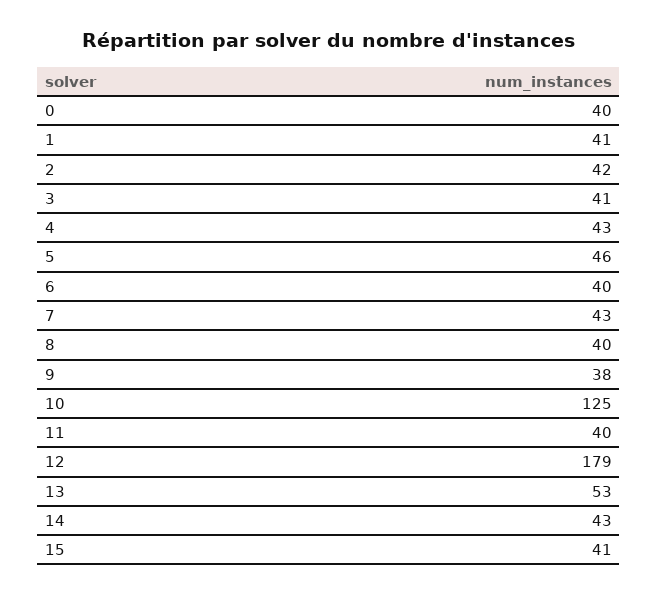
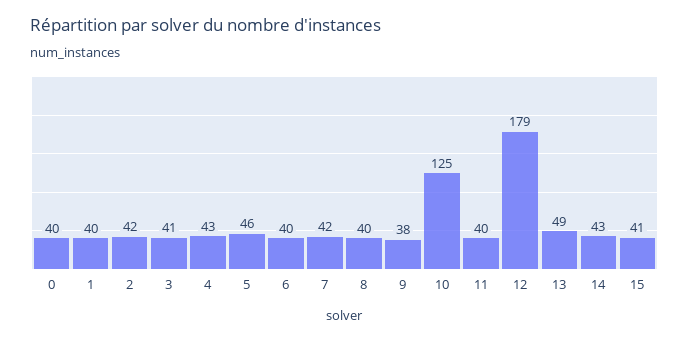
1: 41 -> 40
7: 43 -> 42
13: 53 -> 49

